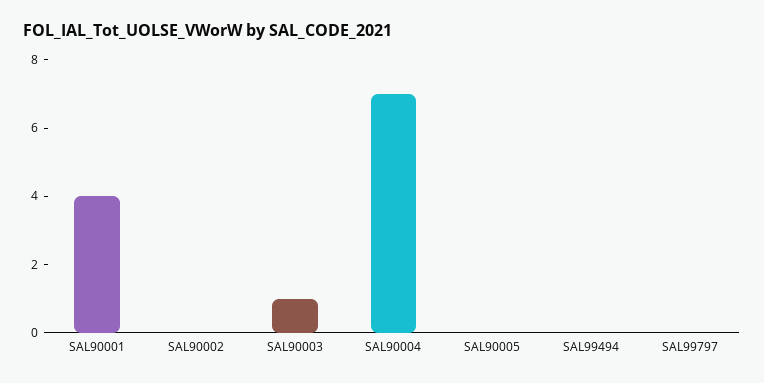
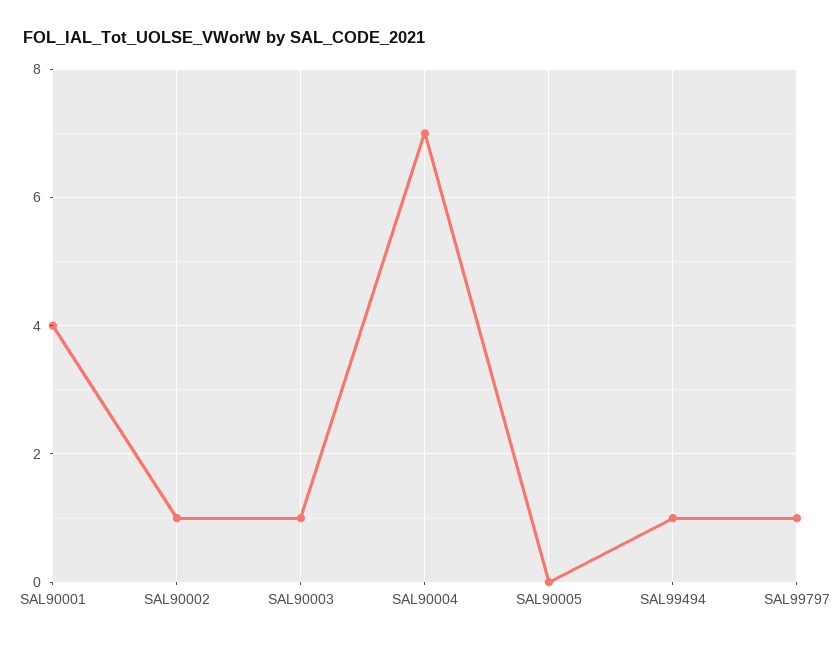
SAL90002: 0 -> 1
SAL99494: 0 -> 1
SAL99797: 0 -> 1

